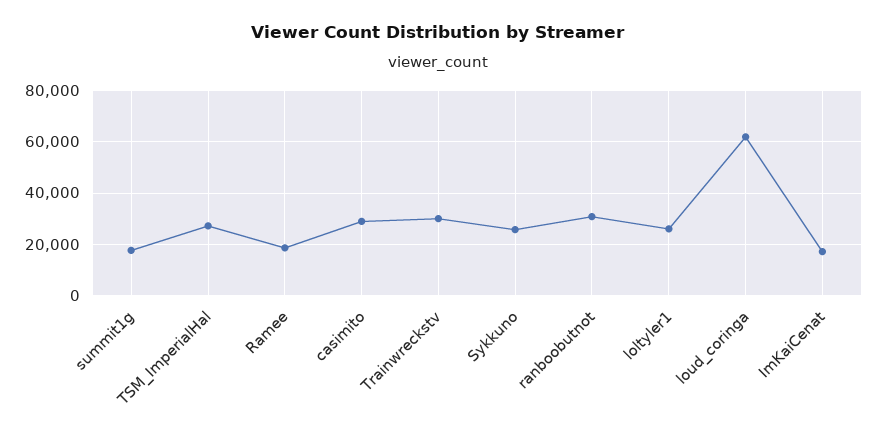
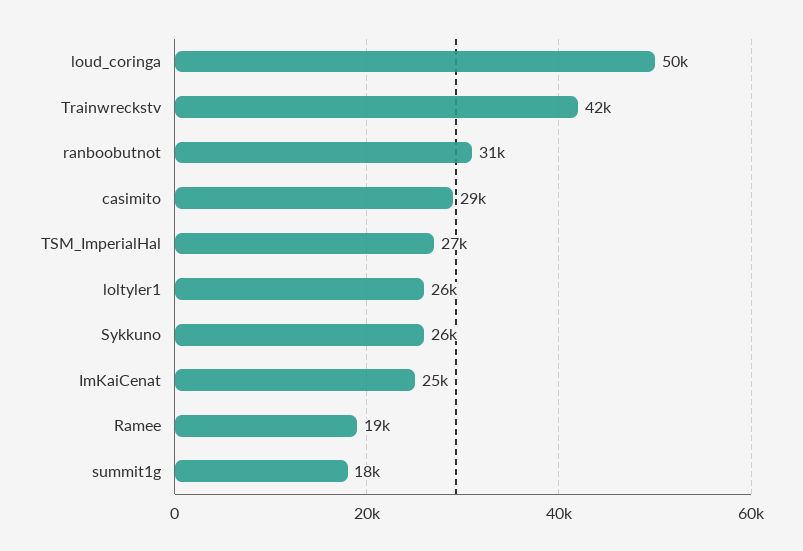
Trainwreckstv: 30000 -> 42000
loud_coringa: 62500 -> 50000
ImKaiCenat: 17500 -> 25000

